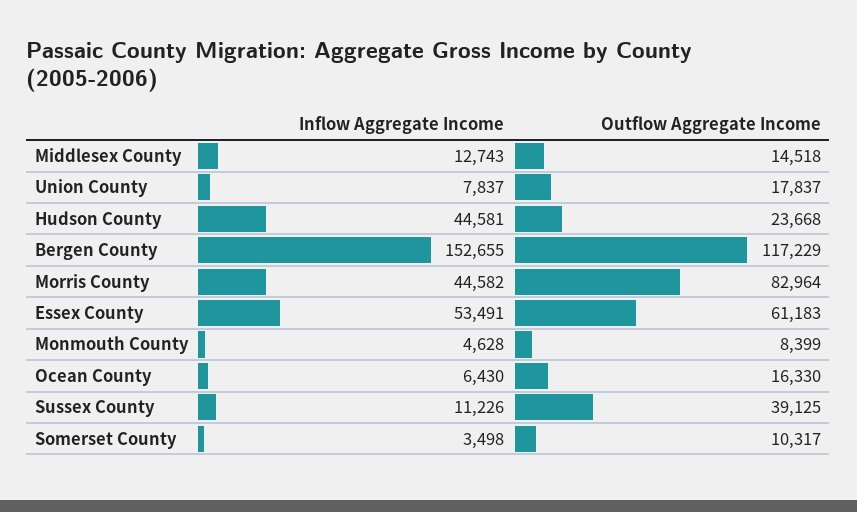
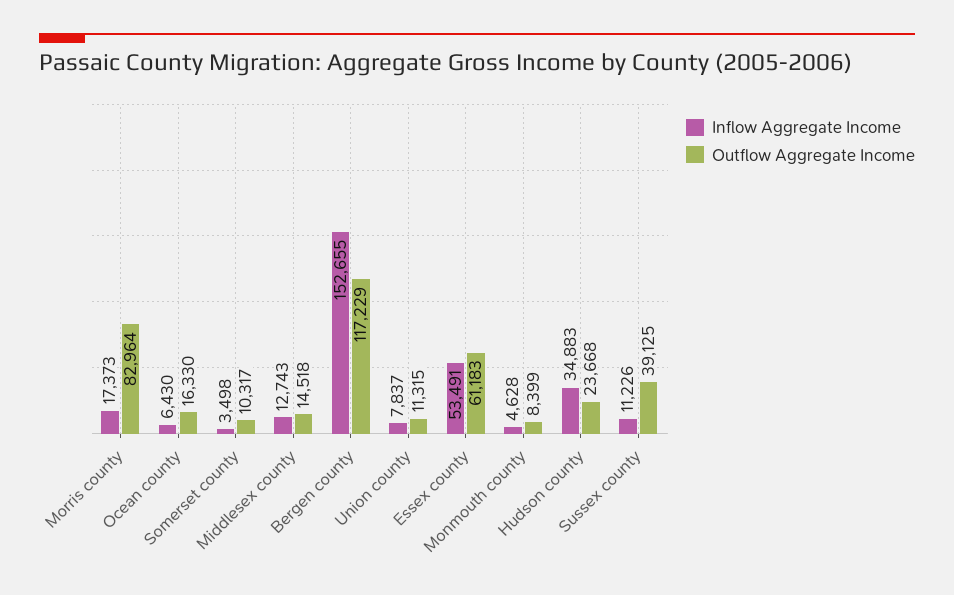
Outflow Aggregate Income, Union County: 17837 -> 11315
Inflow Aggregate Income, Hudson County: 44581 -> 34883
Inflow Aggregate Income, Morris County: 44582 -> 17373

